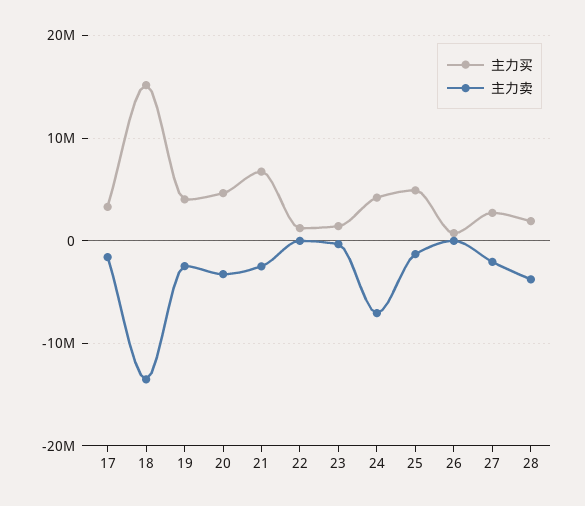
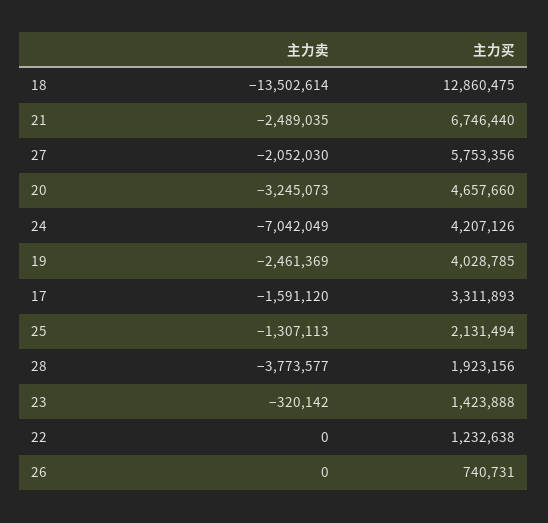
主力买, 18: 15000000 -> 12860475
主力买, 25: 5000000 -> 2131494
主力买, 27: 3000000 -> 5753356

